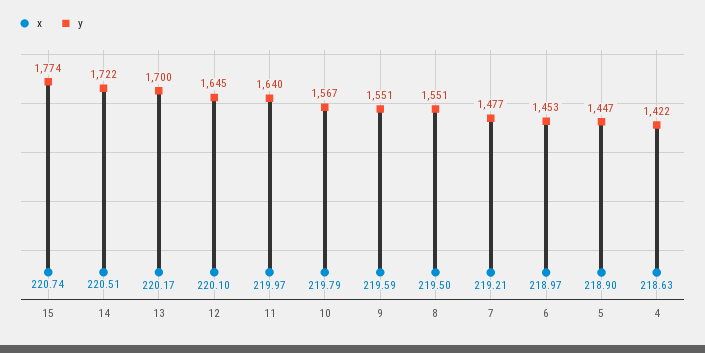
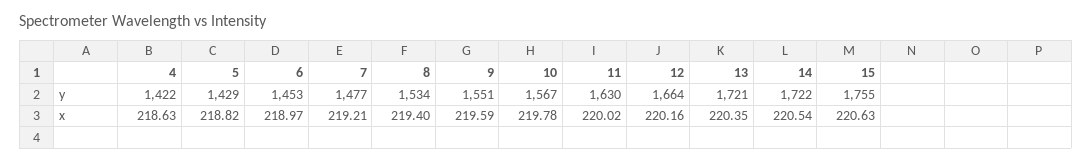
x, 15: 220.74 -> 220.63
y, 15: 1774 -> 1755
x, 14: 220.51 -> 220.54
x, 13: 220.17 -> 220.35
y, 13: 1700 -> 1721
x, 12: 220.1 -> 220.16
y, 12: 1645 -> 1664
x, 11: 219.97 -> 220.02
y, 11: 1640 -> 1630
x, 10: 219.79 -> 219.78
x, 8: 219.5 -> 219.4
y, 8: 1551 -> 1534
x, 5: 218.9 -> 218.82
y, 5: 1447 -> 1429

